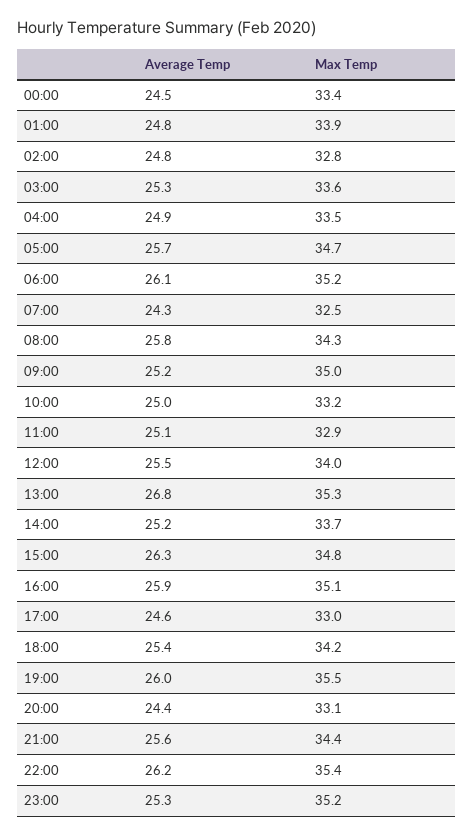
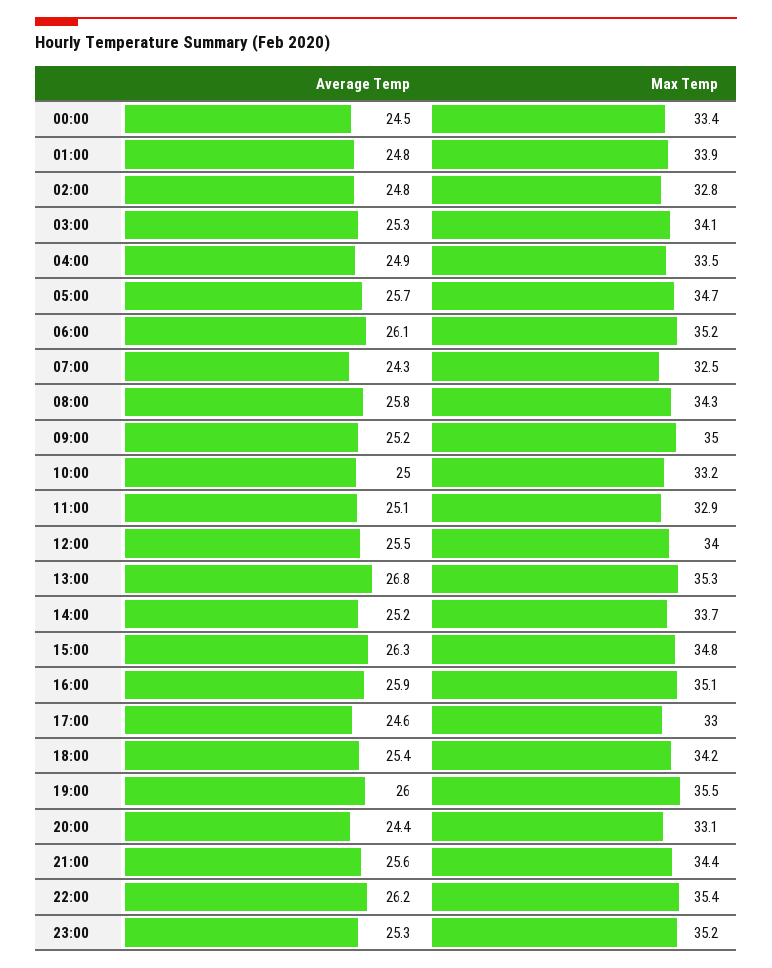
Max Temp, 03:00: 33.6 -> 34.1

